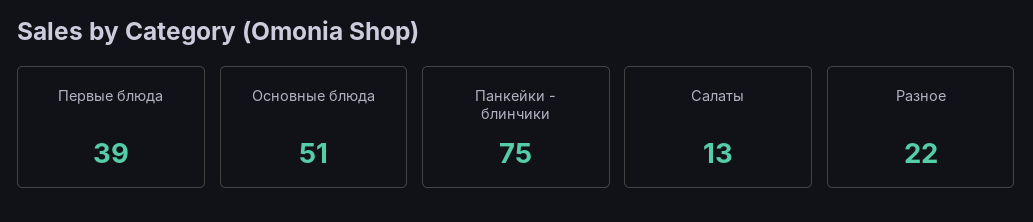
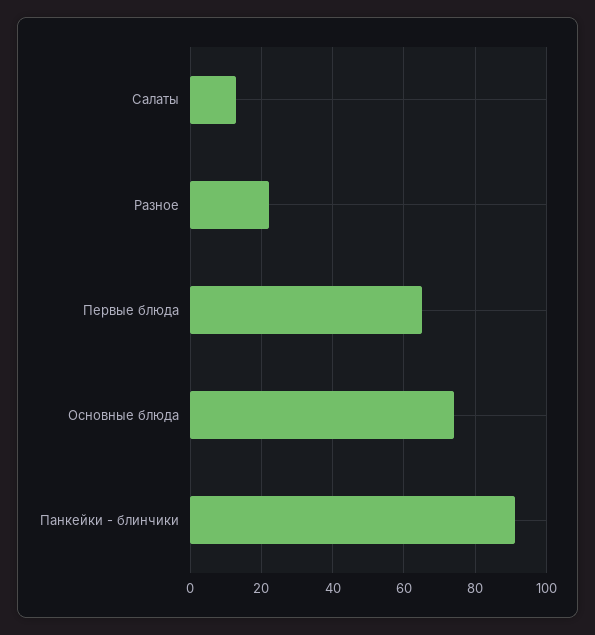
Первые блюда: 39 -> 65
Основные блюда: 51 -> 75
Панкейки - блинчики: 75 -> 90

